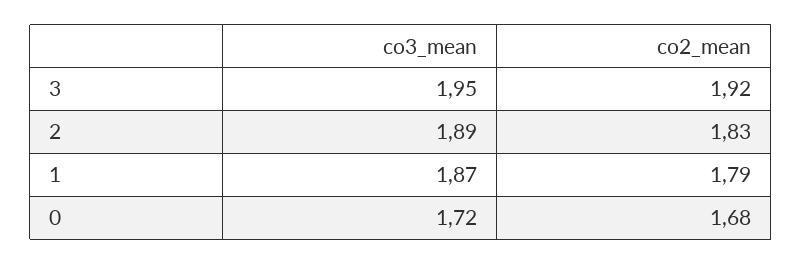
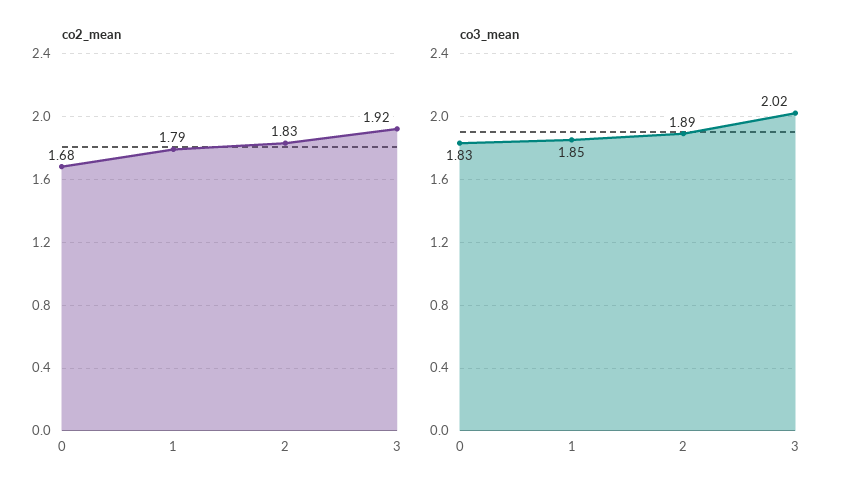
co3_mean, 3: 1.95 -> 2.02
co3_mean, 1: 1.87 -> 1.85
co3_mean, 0: 1.72 -> 1.83

